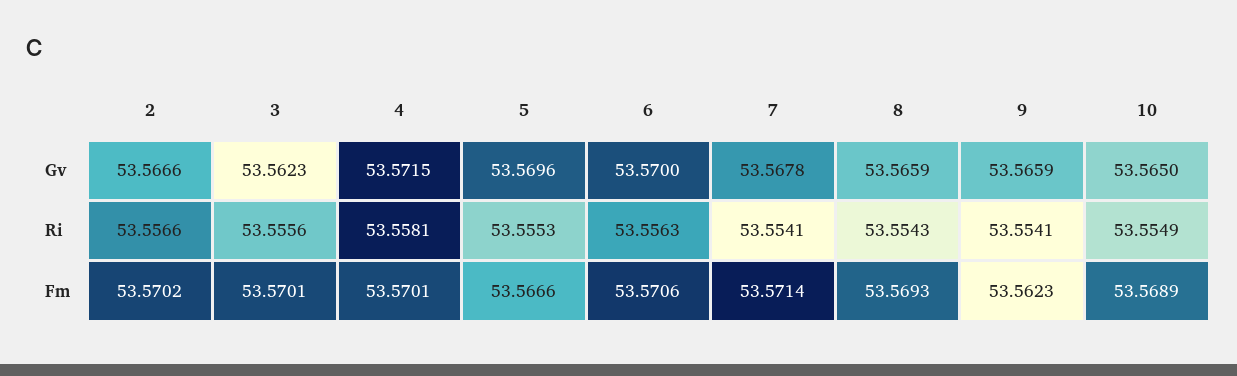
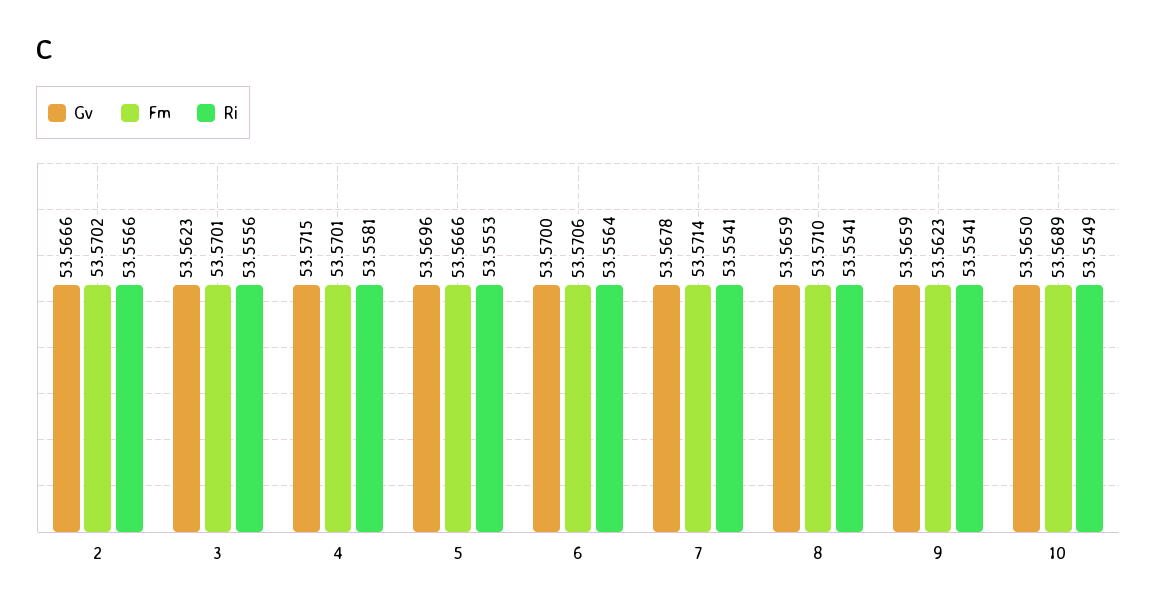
Ri, 6: 53.5563 -> 53.5564
Ri, 8: 53.5543 -> 53.5541
Fm, 8: 53.5693 -> 53.571

